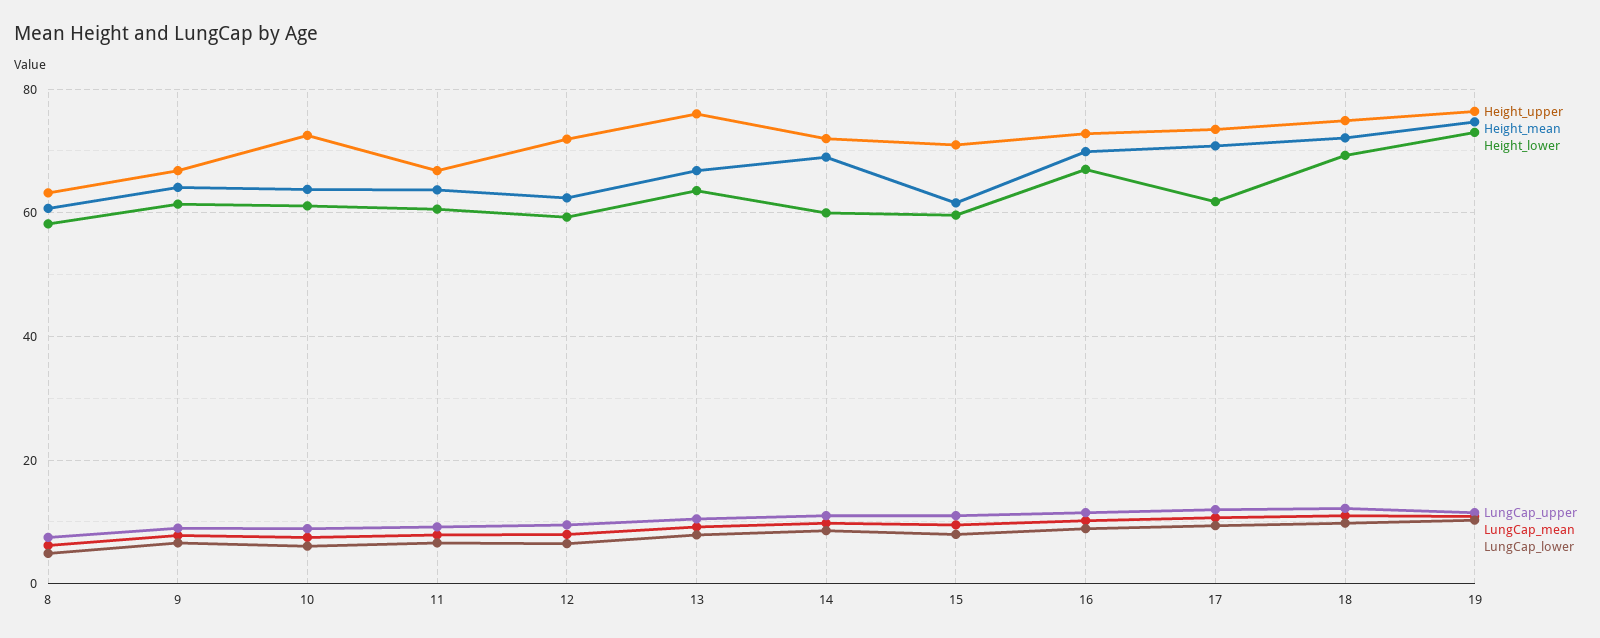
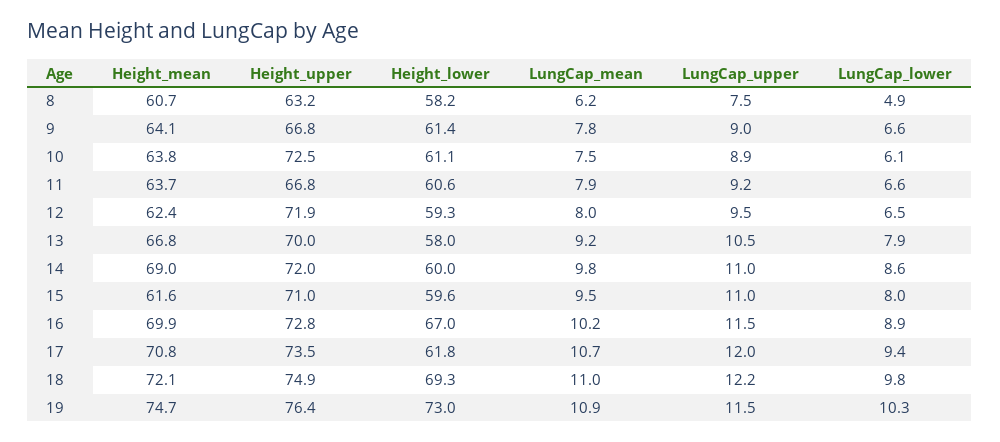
Height_upper, 13: 76 -> 70
Height_lower, 13: 64 -> 58

